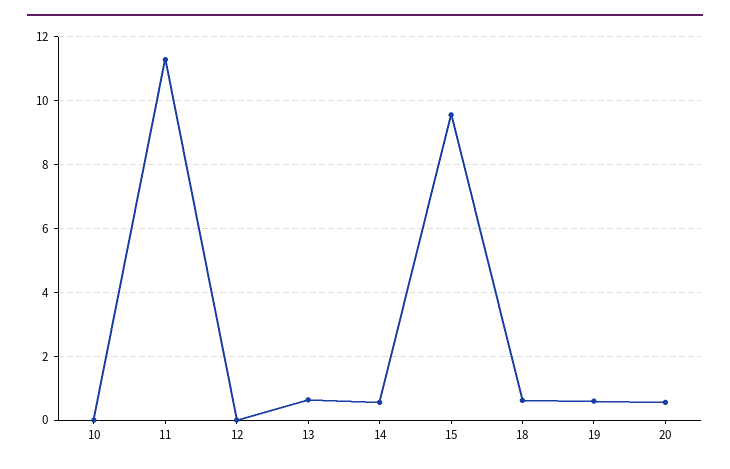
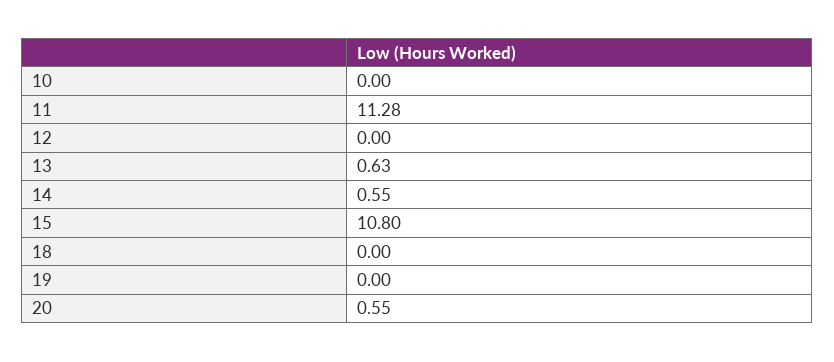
15: 9.6 -> 10.8
18: 0.6 -> 0
19: 0.6 -> 0

